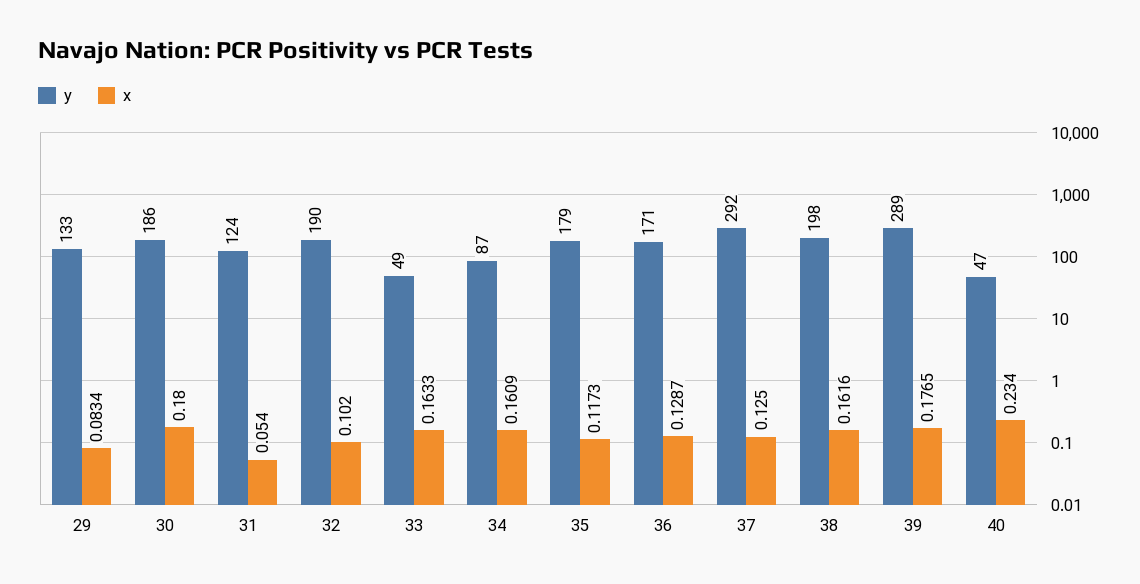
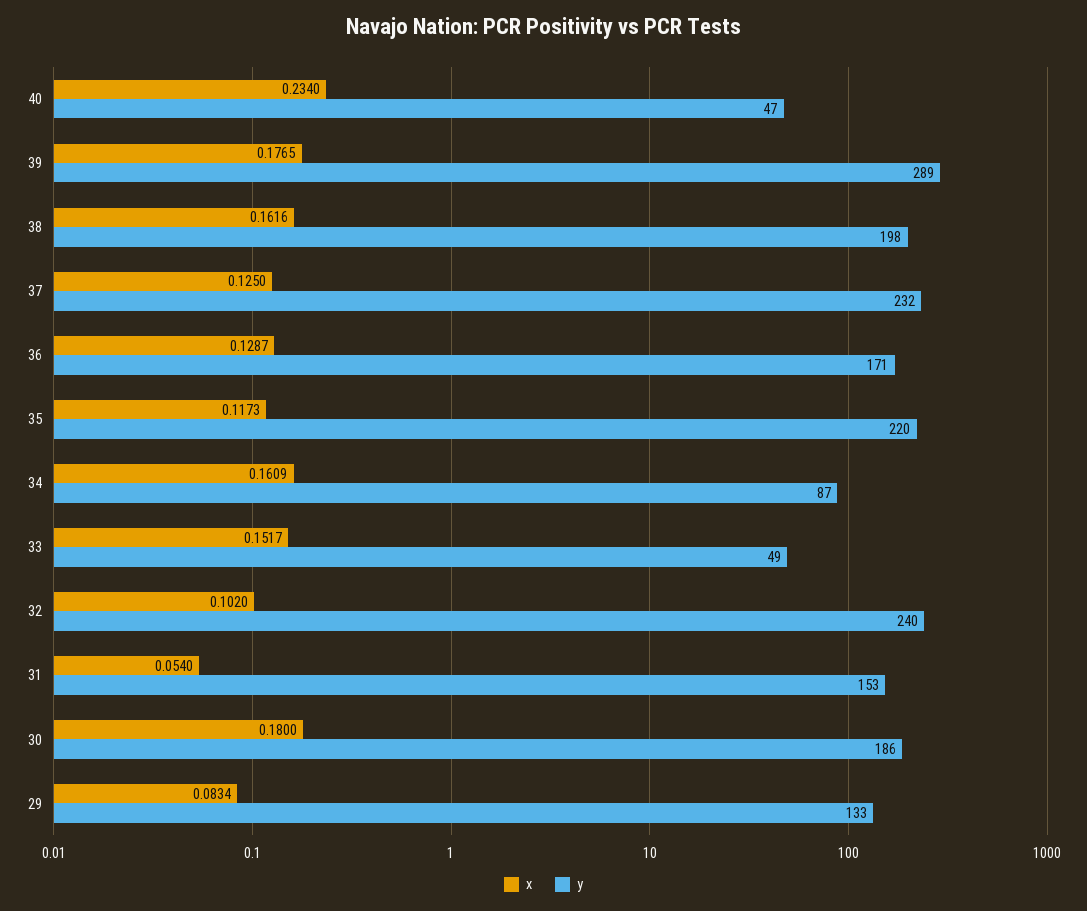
y, 31: 124 -> 153
y, 32: 190 -> 240
x, 33: 0.1633 -> 0.1517
y, 35: 179 -> 220
y, 37: 292 -> 232

